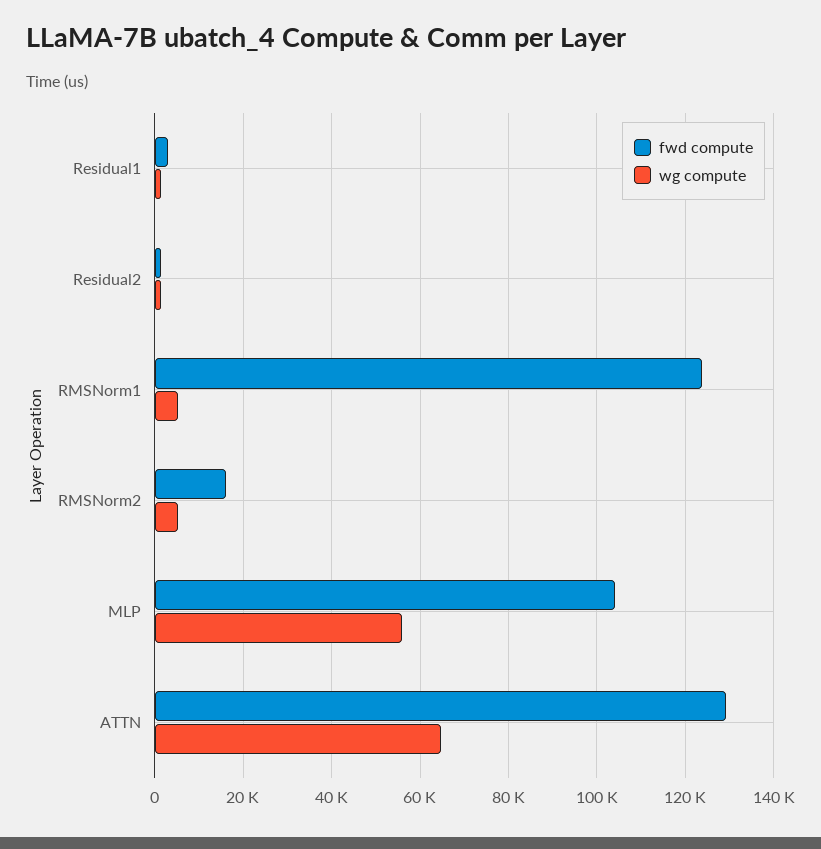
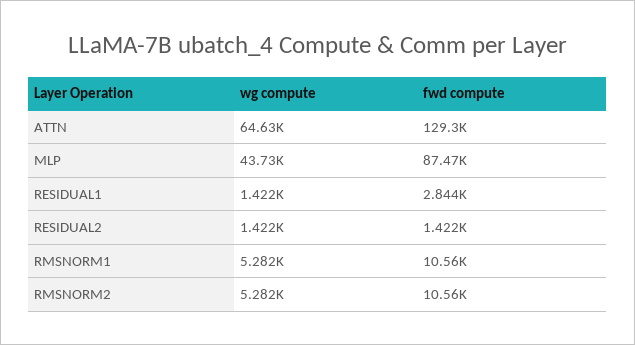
fwd compute, RMSNorm1: 124000 -> 10560
fwd compute, RMSNorm2: 16000 -> 10560
fwd compute, MLP: 104000 -> 87470
wg compute, MLP: 56000 -> 43730

